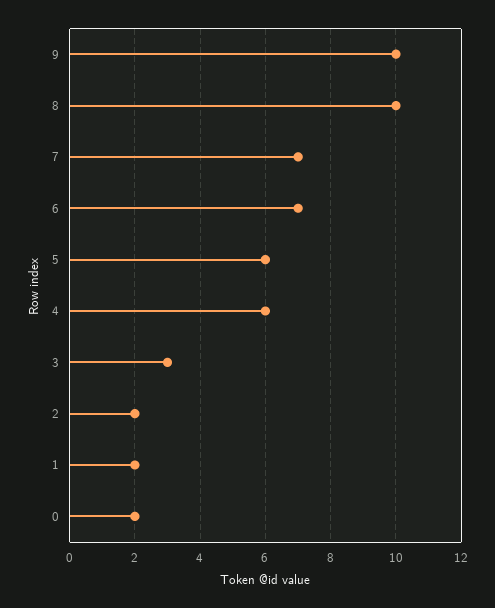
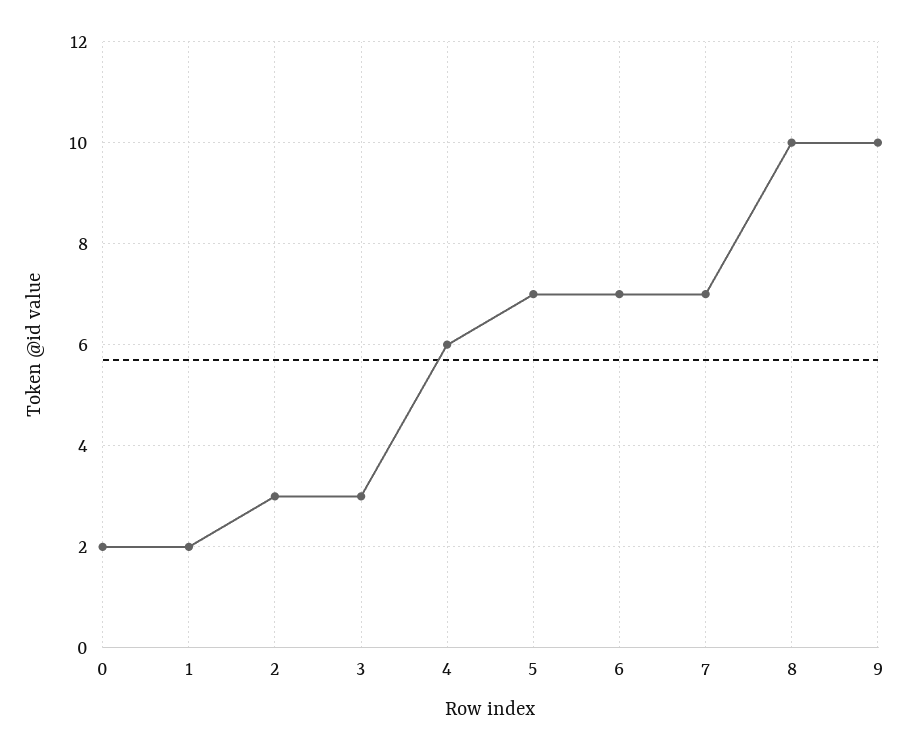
5: 6 -> 7
2: 2 -> 3

